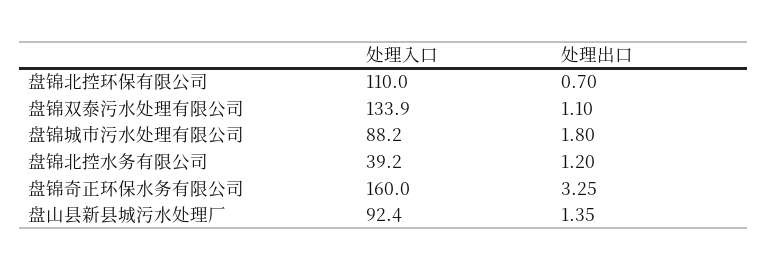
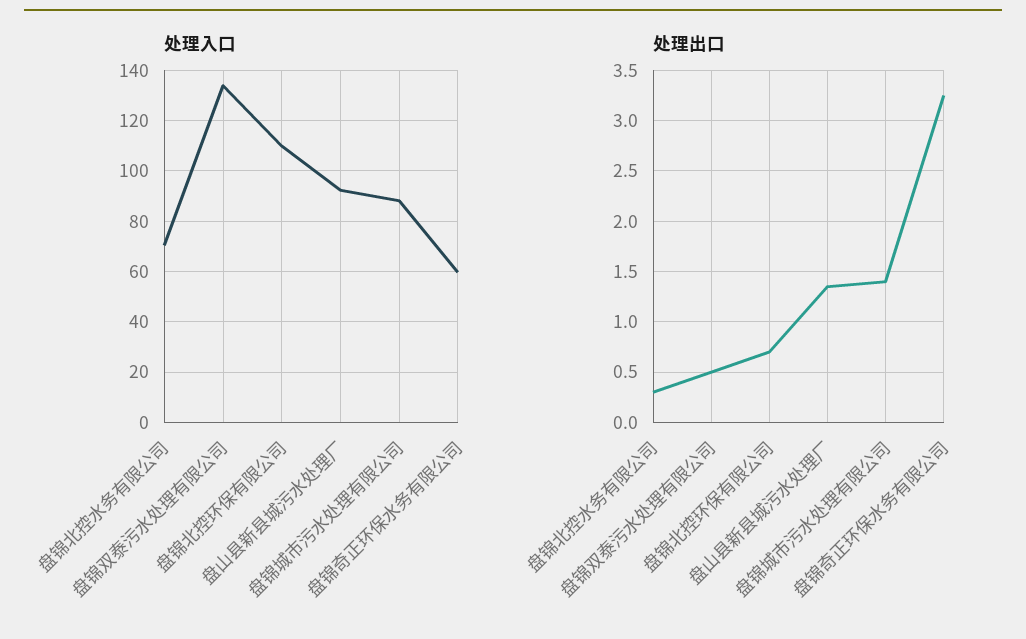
处理出口, 盘锦双泰污水处理有限公司: 1.1 -> 0.5
处理出口, 盘锦城市污水处理有限公司: 1.8 -> 1.4
处理入口, 盘锦北控水务有限公司: 39.2 -> 70
处理出口, 盘锦北控水务有限公司: 1.2 -> 0.3
处理入口, 盘锦奇正环保水务有限公司: 160 -> 60

